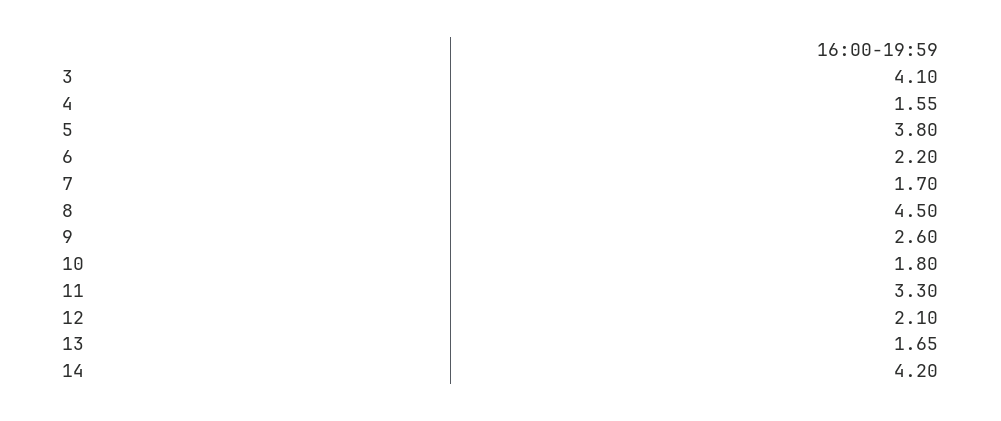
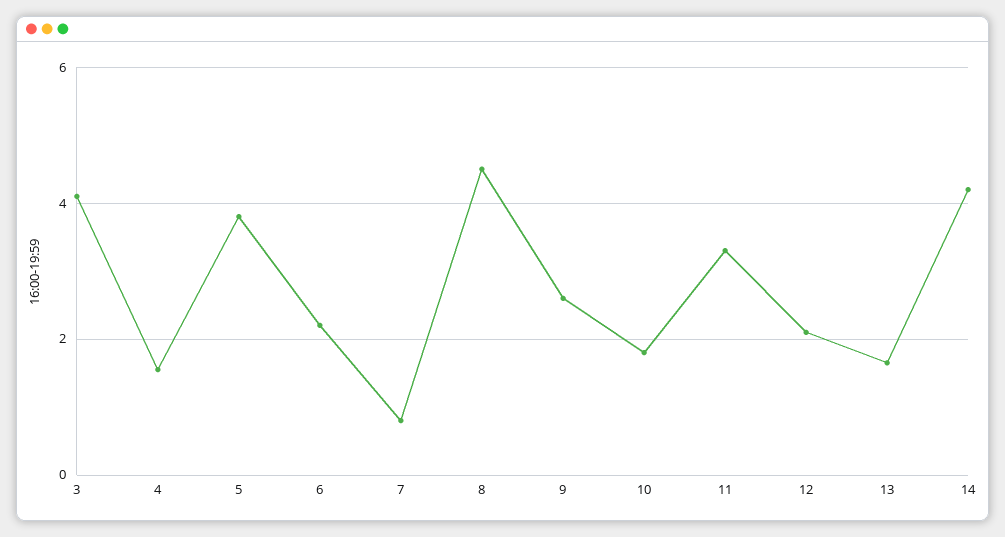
7: 1.7 -> 0.8

